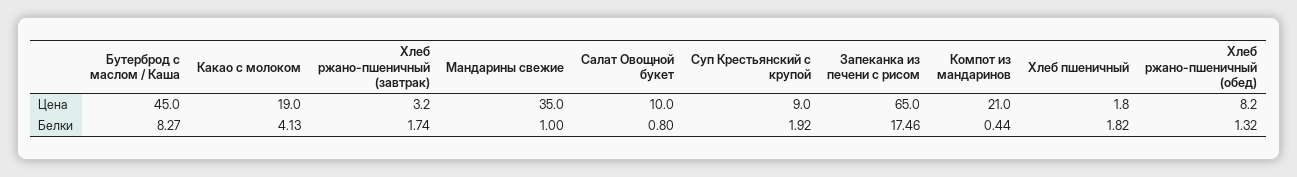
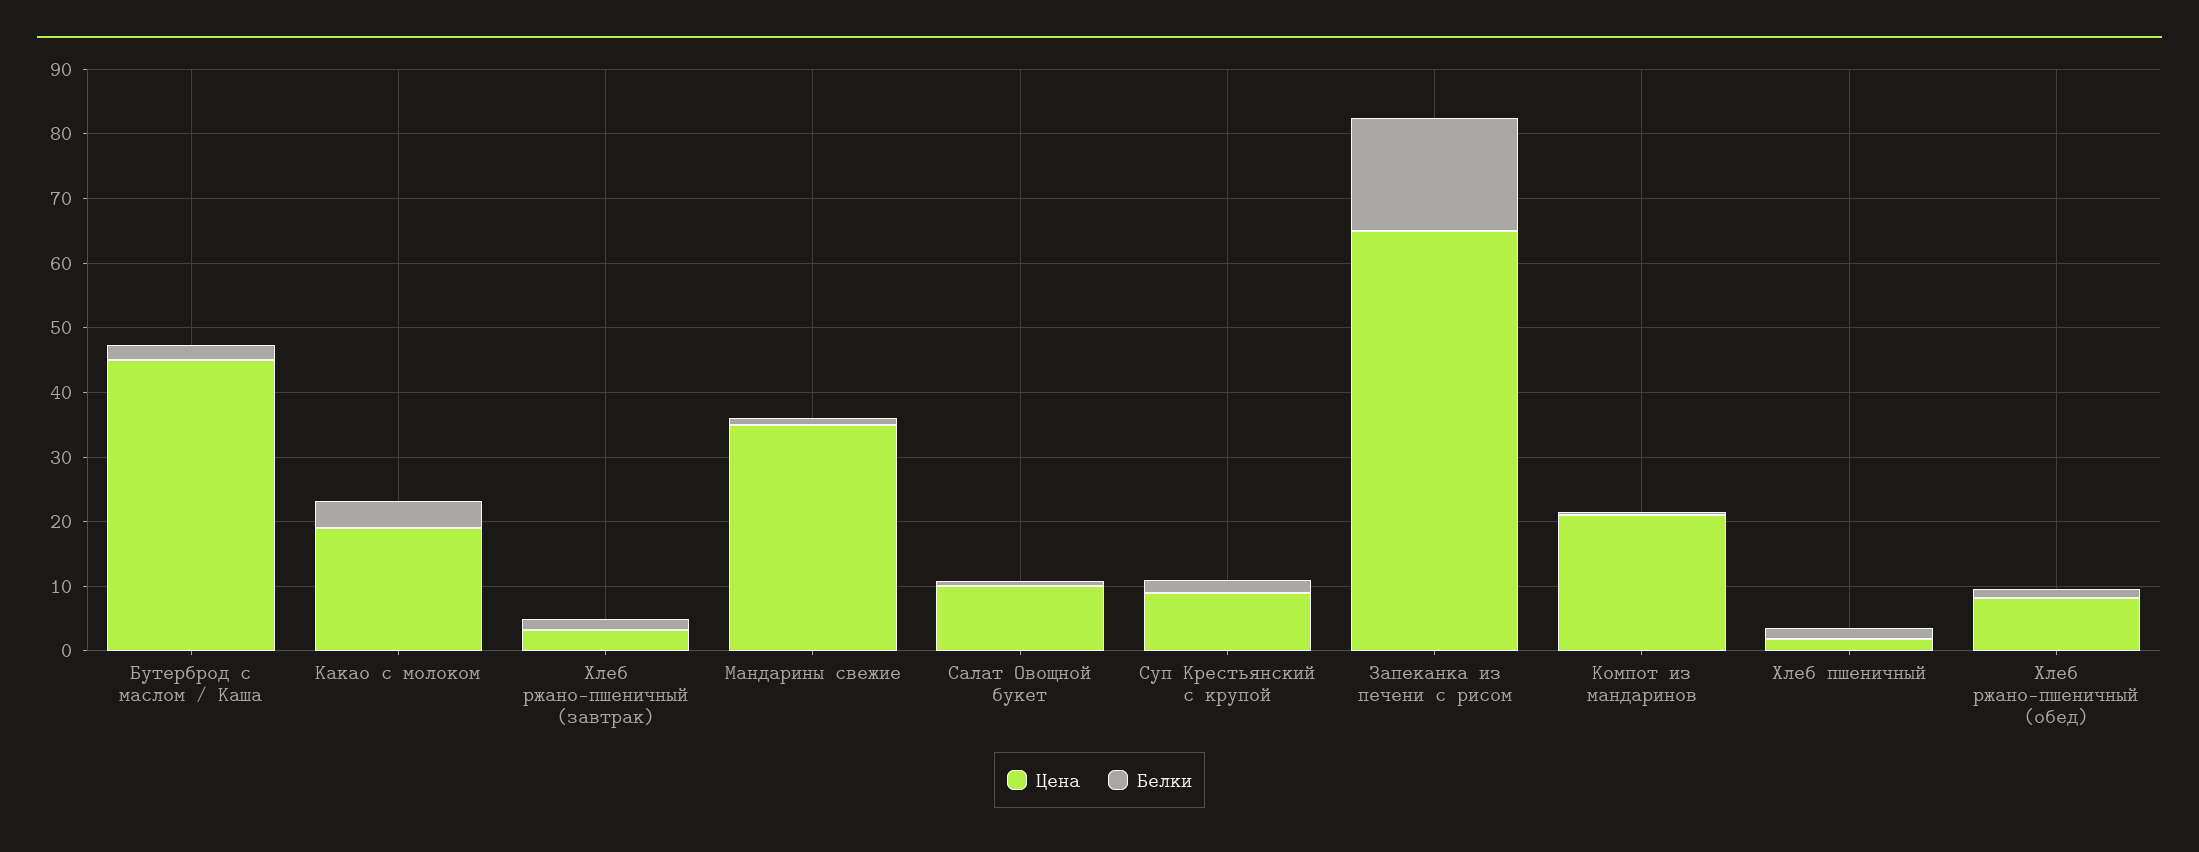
Белки, Бутерброд с маслом / Каша: 8.27 -> 2

